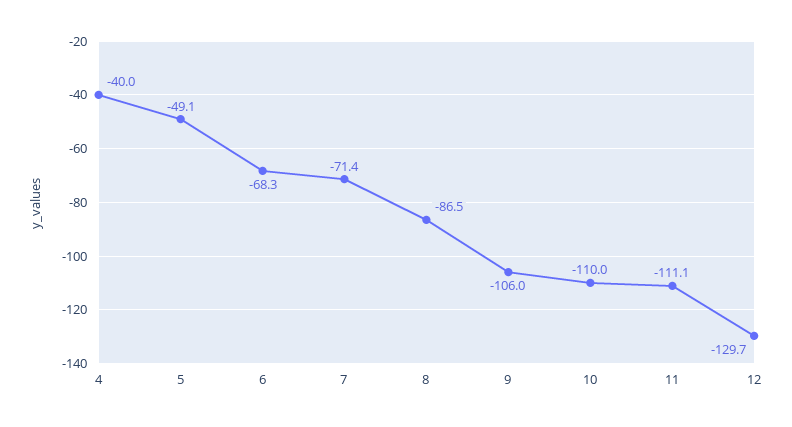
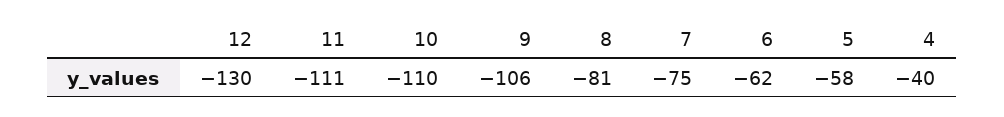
5: -49.1 -> -58
6: -68.3 -> -62
7: -71.4 -> -75
8: -86.5 -> -81

